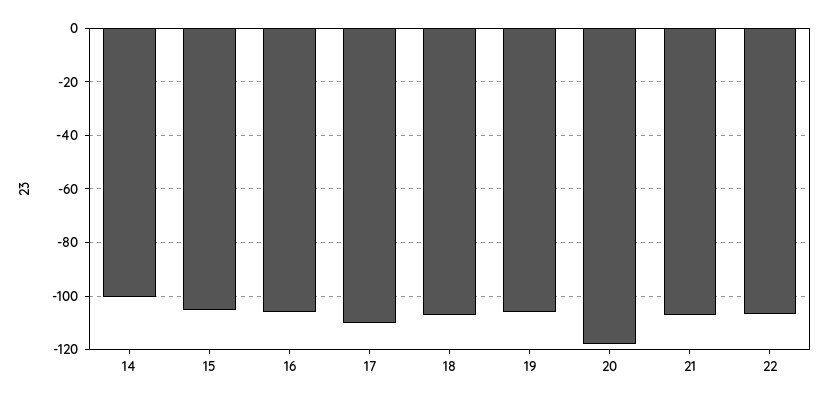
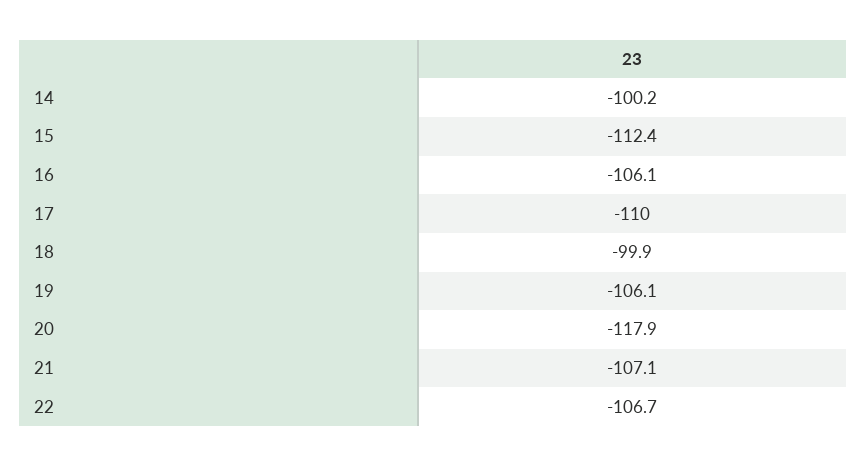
15: -105 -> -112.4
18: -107.5 -> -99.9

